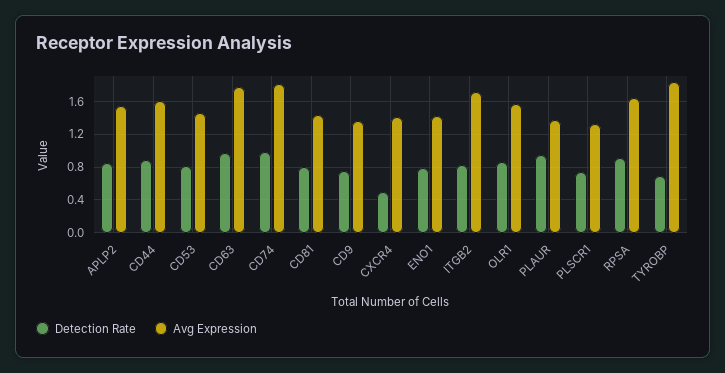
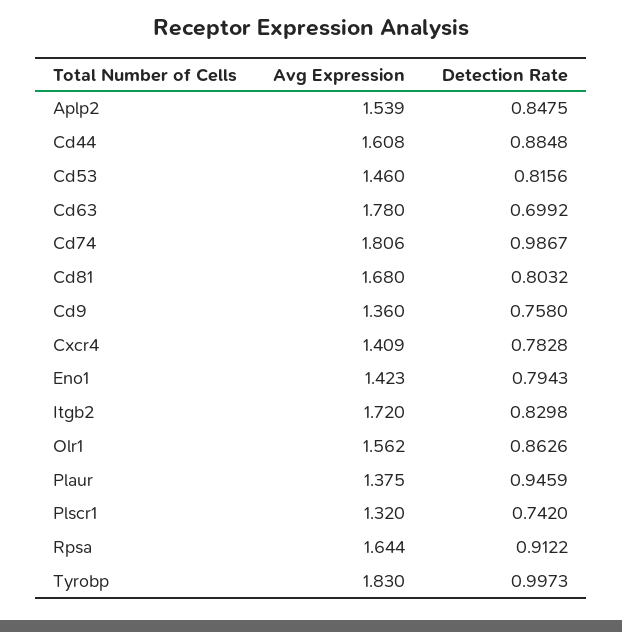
Detection Rate, CD63: 1 -> 0.6992
Avg Expression, CD81: 1.4 -> 1.68
Detection Rate, CXCR4: 0.5 -> 0.7828
Detection Rate, TYROBP: 0.7 -> 0.9973

